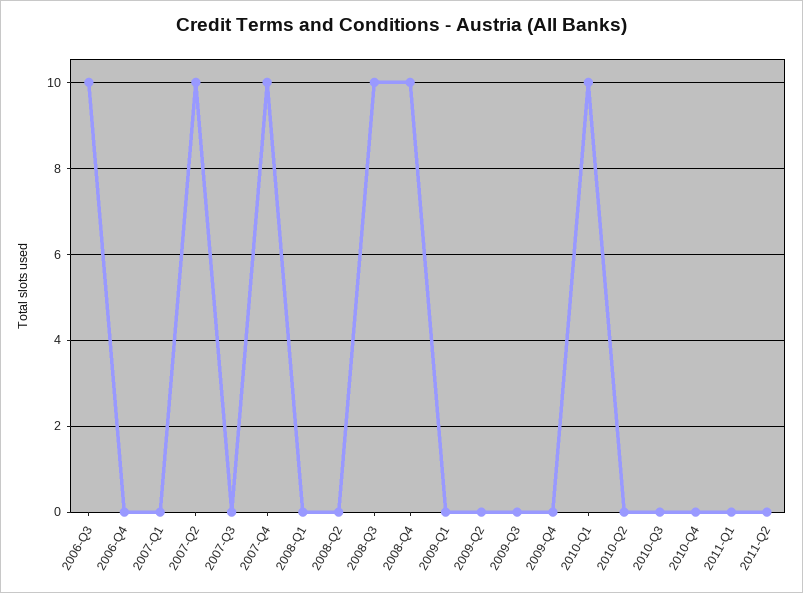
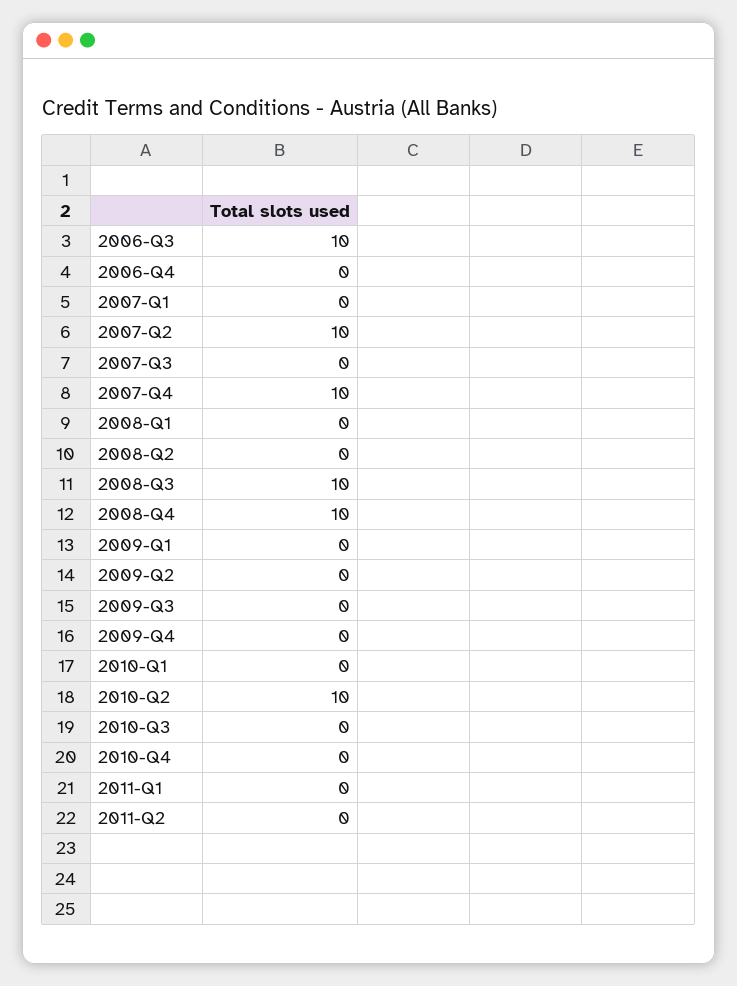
2010-Q1: 10 -> 0
2010-Q2: 0 -> 10

